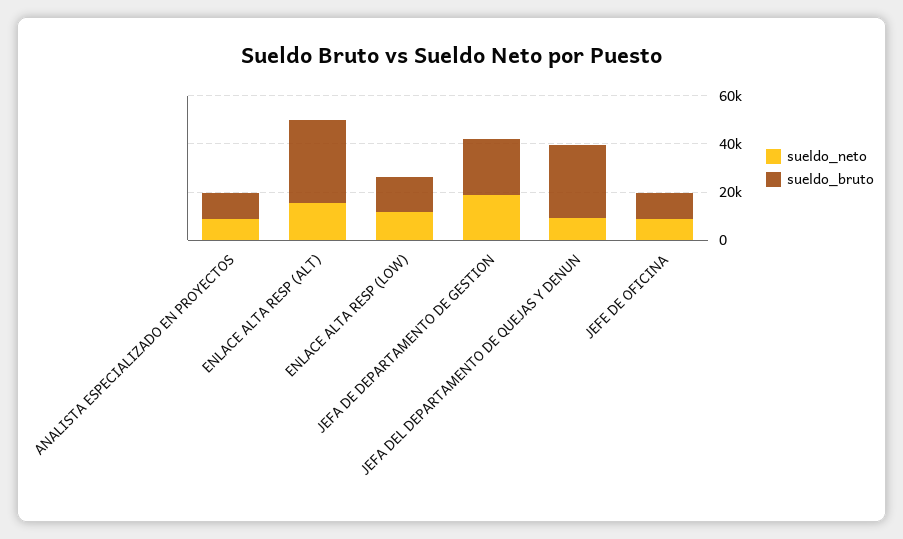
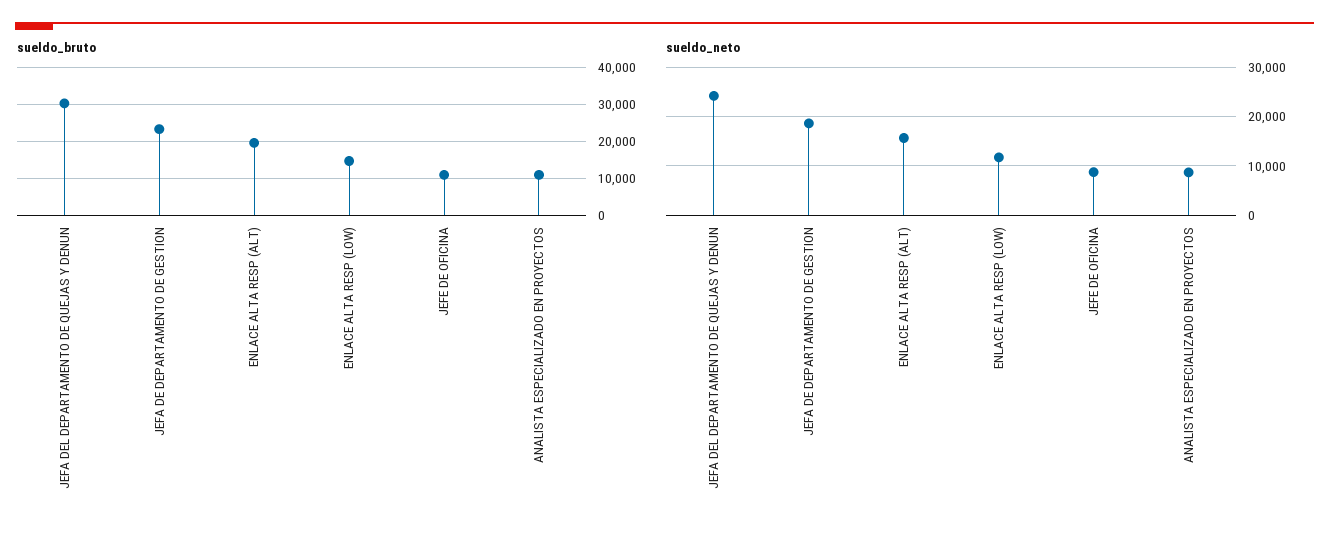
sueldo_bruto, ENLACE ALTA RESP (ALT): 35000 -> 20000
sueldo_neto, JEFA DEL DEPARTAMENTO DE QUEJAS Y DENUN: 10000 -> 24000

